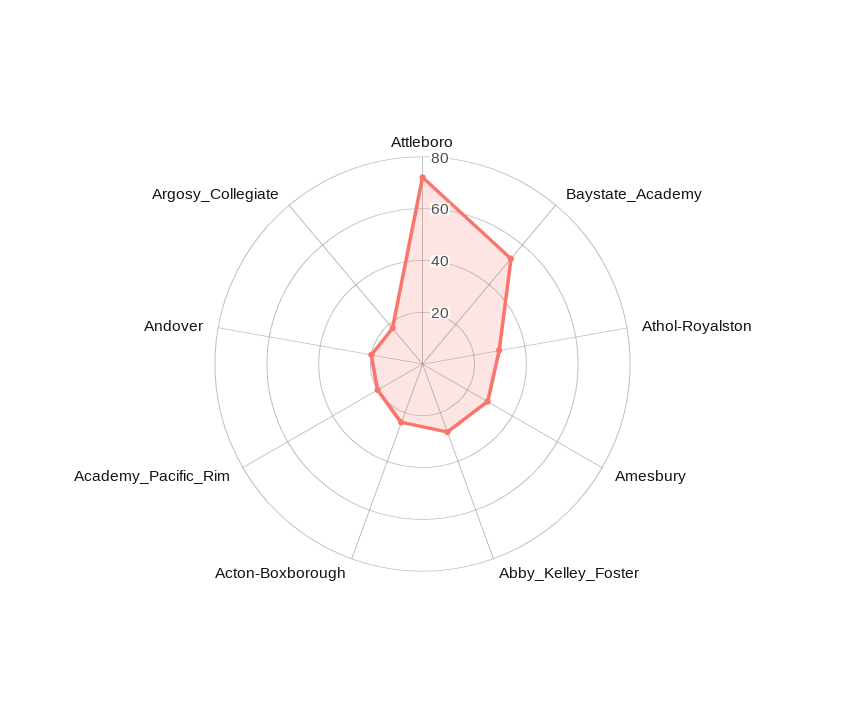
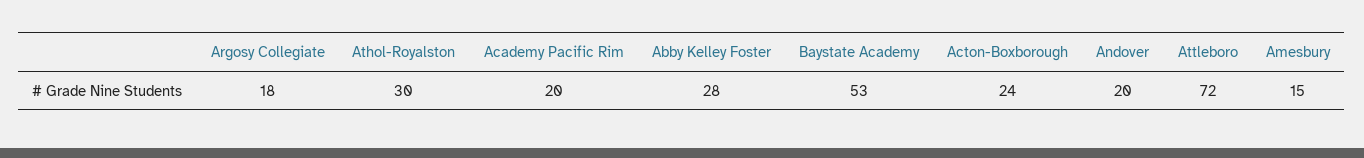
Amesbury: 30 -> 15

